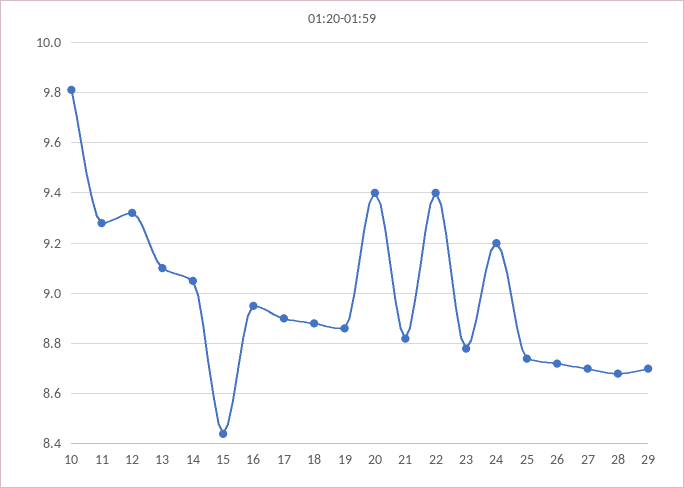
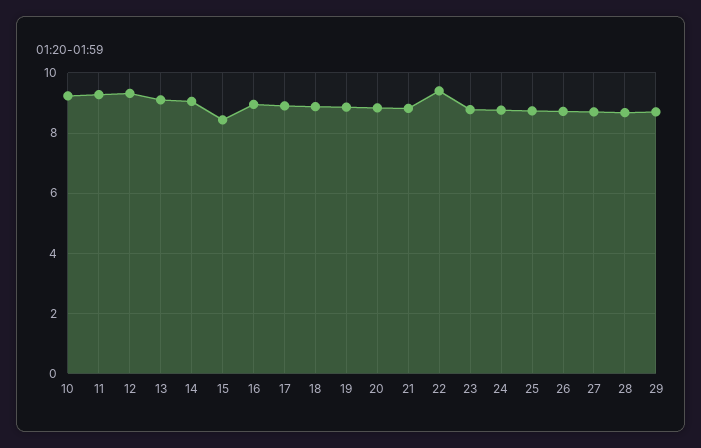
10: 9.8 -> 9.2
20: 9.4 -> 8.8
24: 9.2 -> 8.8

